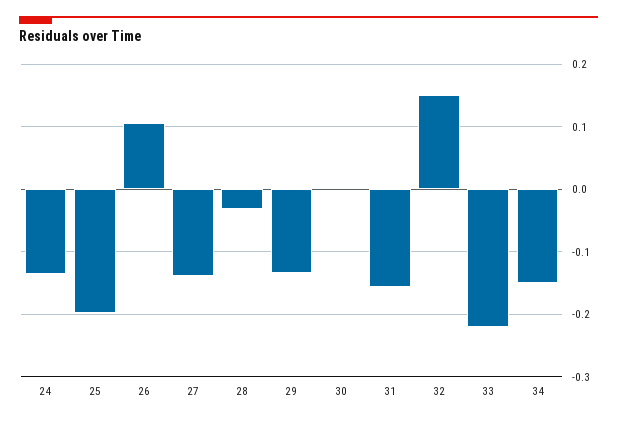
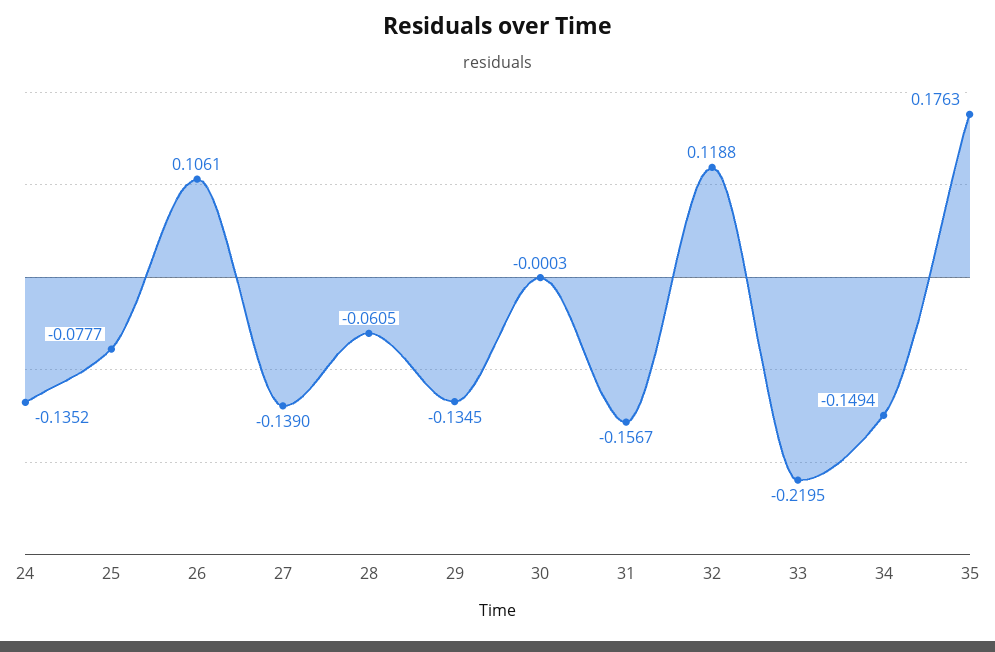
25: -0.2 -> -0.0777
28: -0.03 -> -0.0605
32: 0.15 -> 0.1188
35: none -> 0.1763

